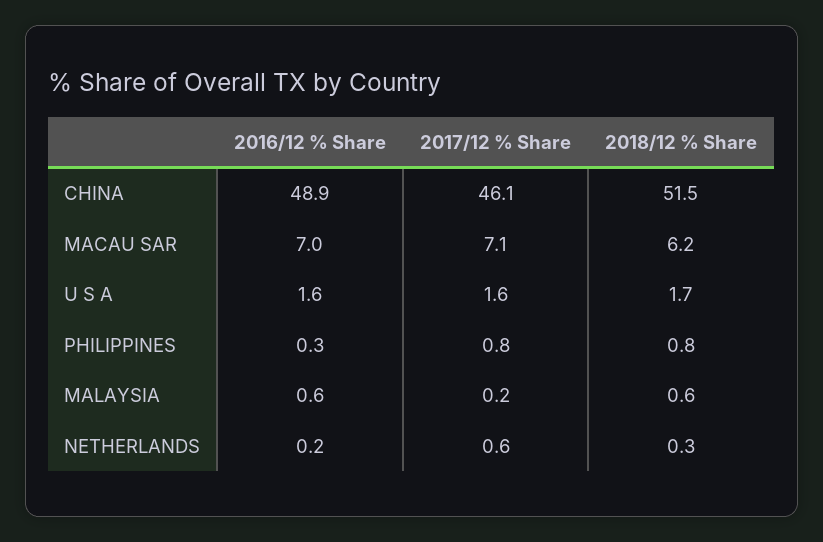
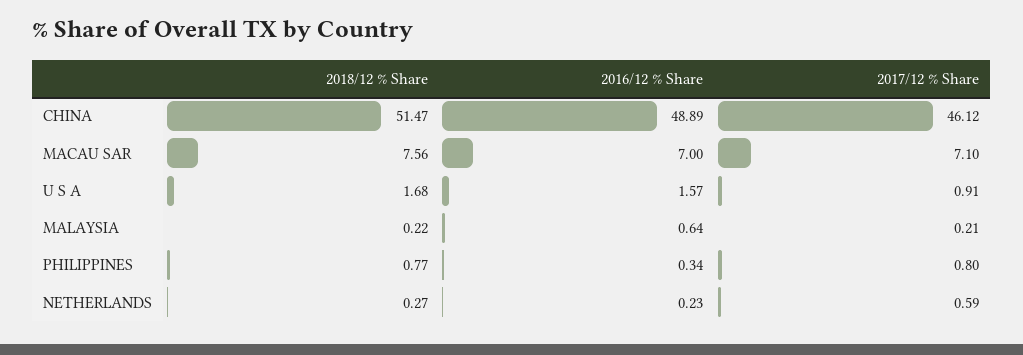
2018/12 % Share, MACAU SAR: 6.2 -> 7.56
2017/12 % Share, U S A: 1.6 -> 0.91
2018/12 % Share, MALAYSIA: 0.6 -> 0.22

